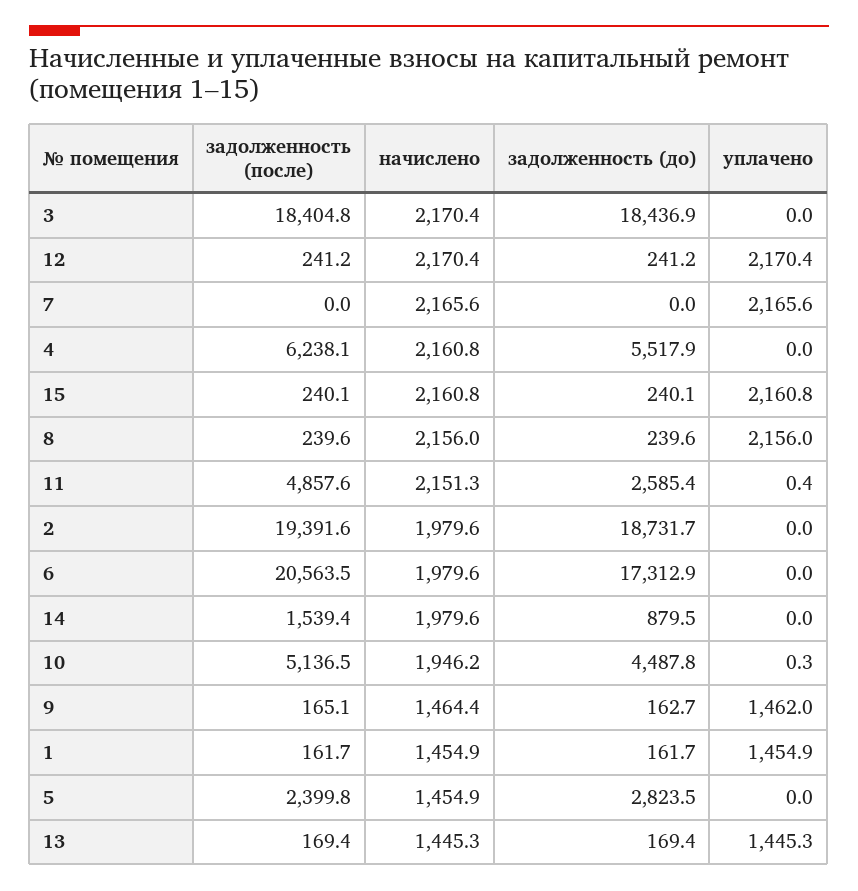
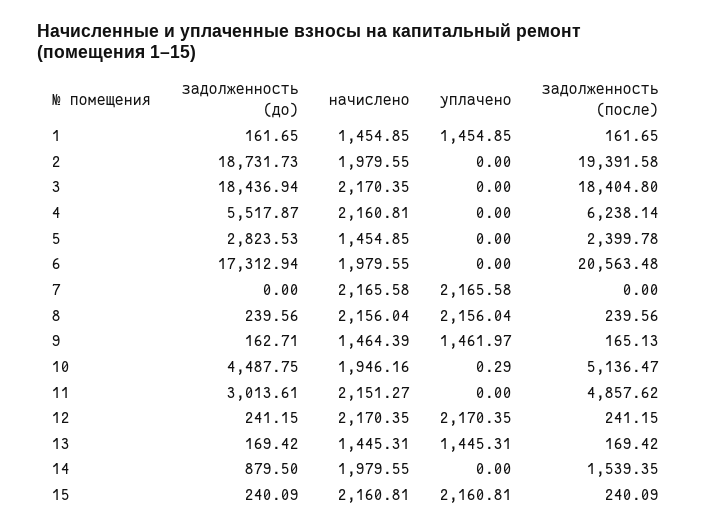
задолженность (до), 11: 2585.4 -> 3013.61
уплачено, 11: 0.4 -> 0

